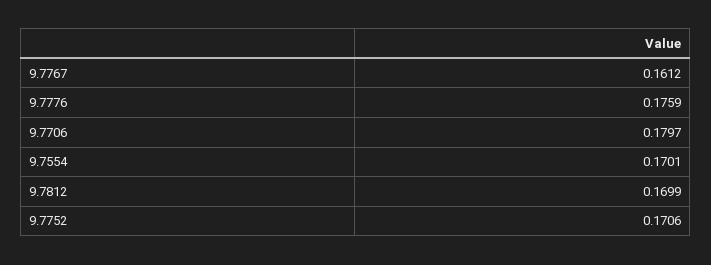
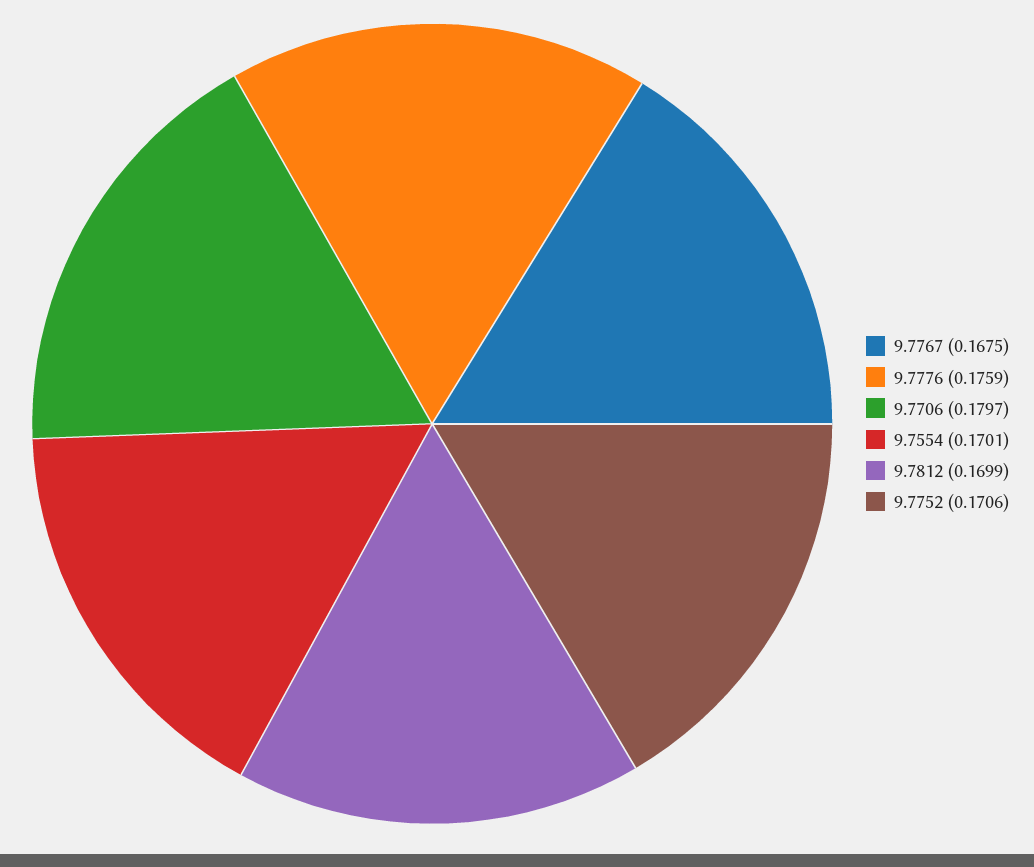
9.7767: 0.1612 -> 0.1675

